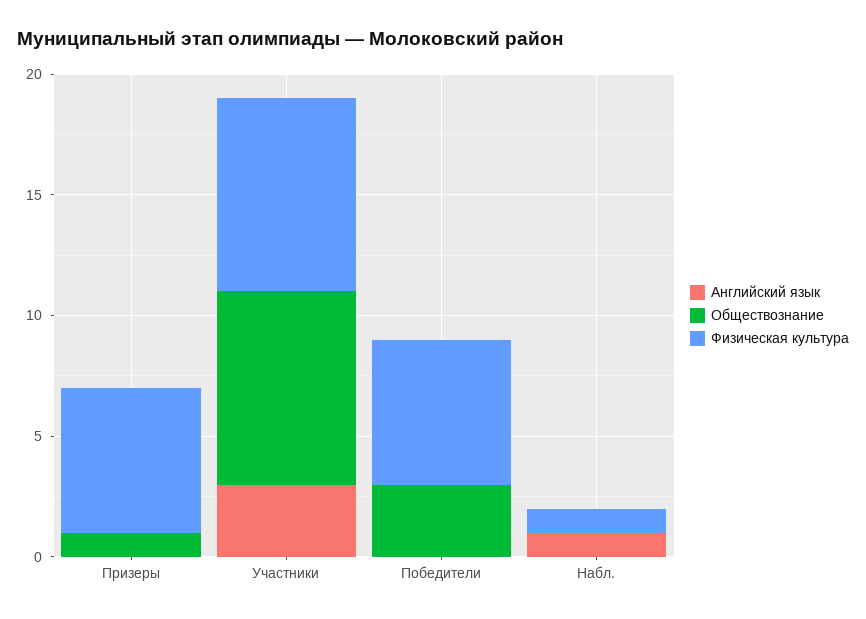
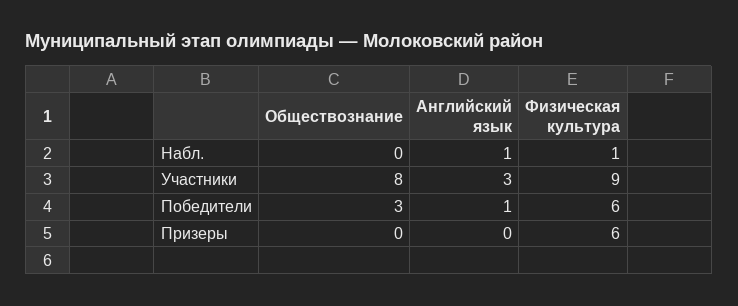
Обществознание, Призеры: 1 -> 0
Физическая культура, Участники: 8 -> 9
Английский язык, Победители: 0 -> 1

